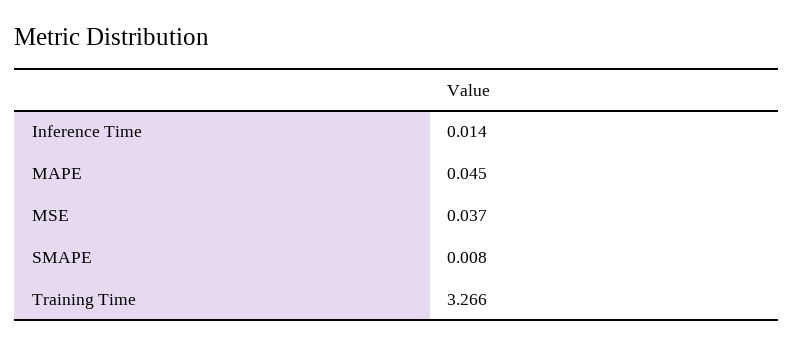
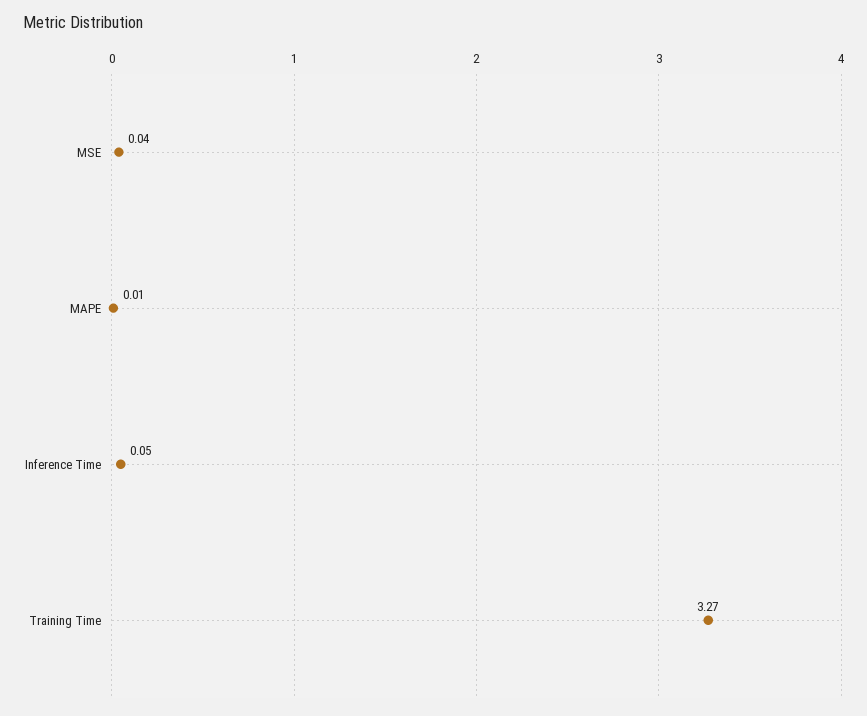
Inference Time: 0.014 -> 0.05
MAPE: 0.045 -> 0.01
SMAPE: 0.008 -> none

